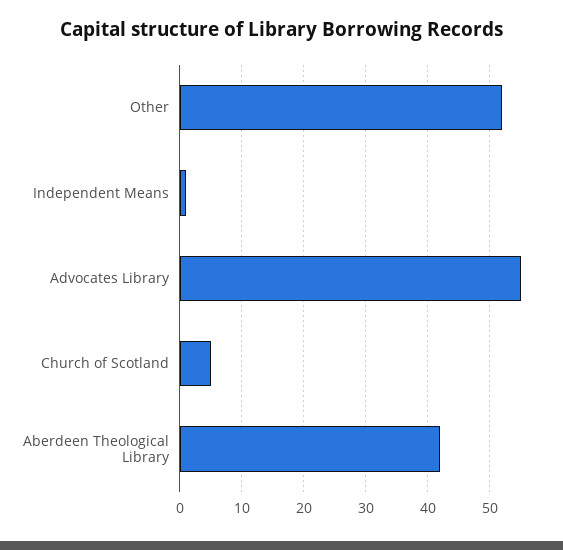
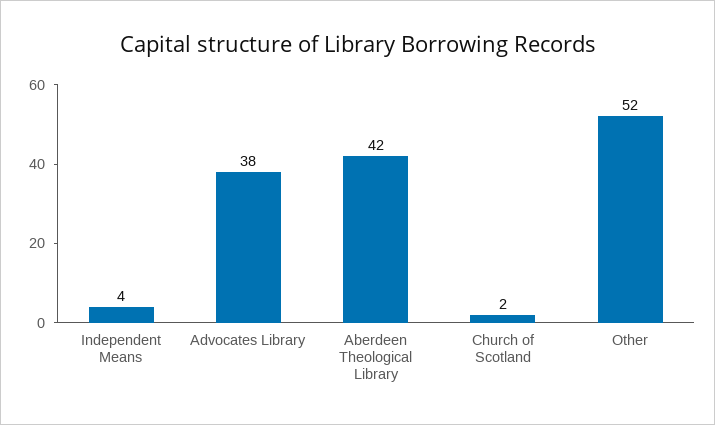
Independent Means: 1 -> 4
Advocates Library: 55 -> 38
Church of Scotland: 5 -> 2

